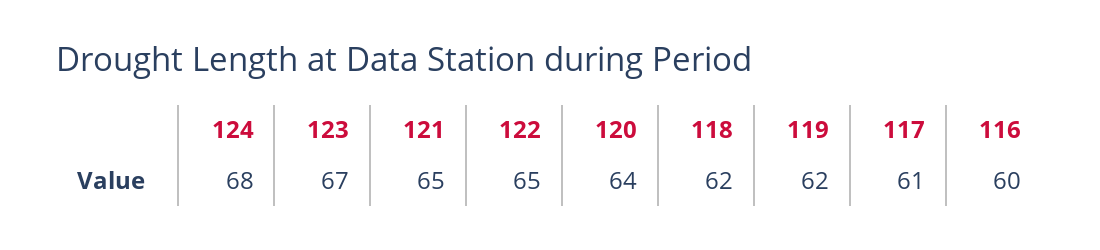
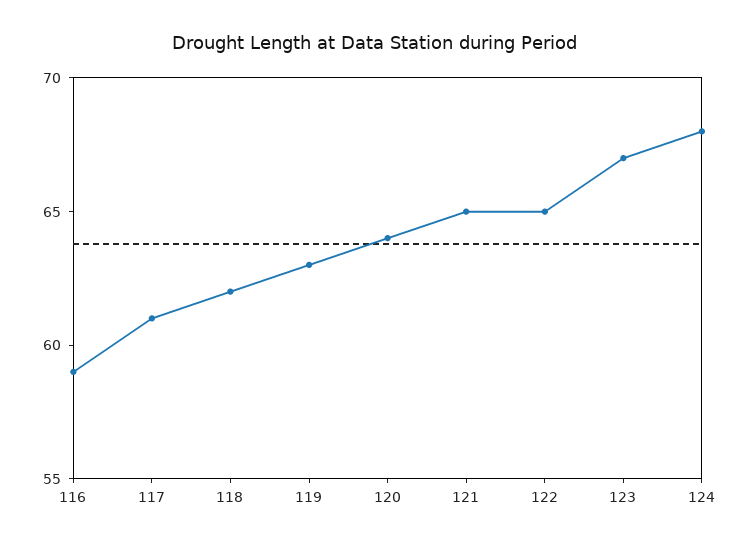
119: 62 -> 63
116: 60 -> 59

